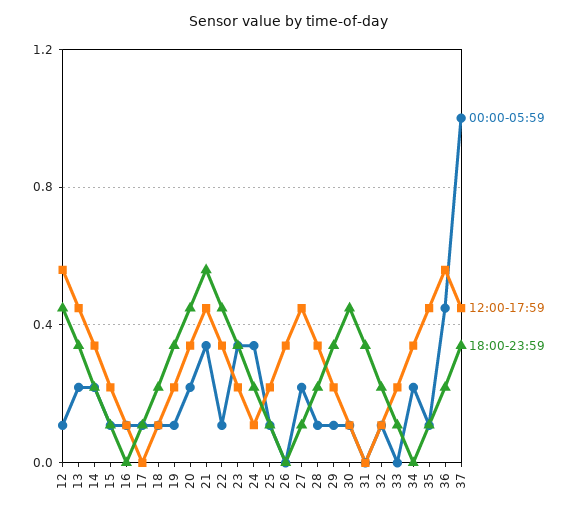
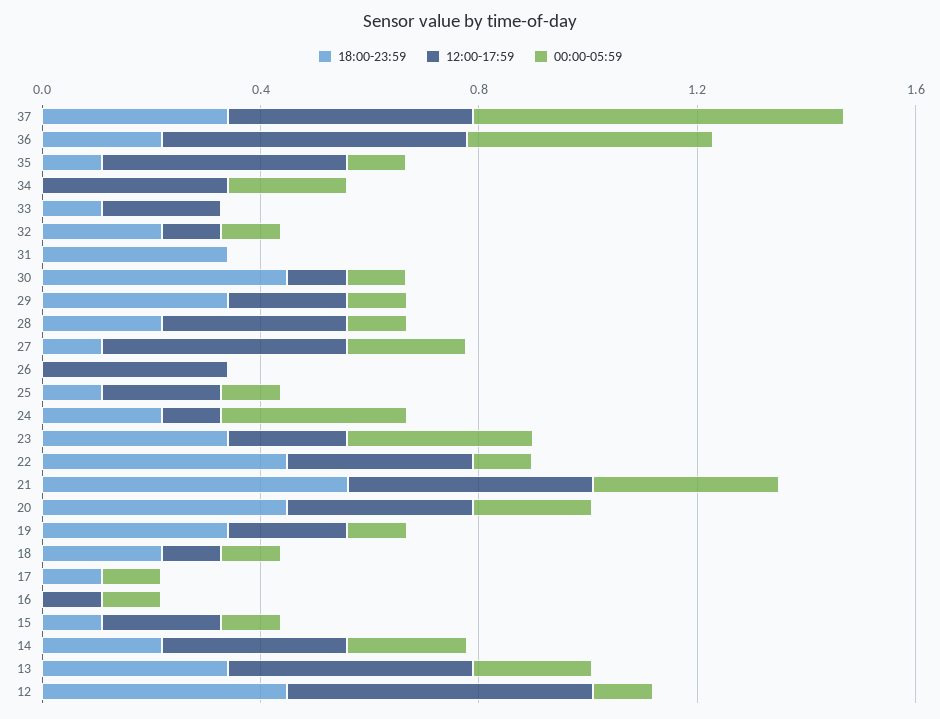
00:00-05:59, 37: 1 -> 0.7

